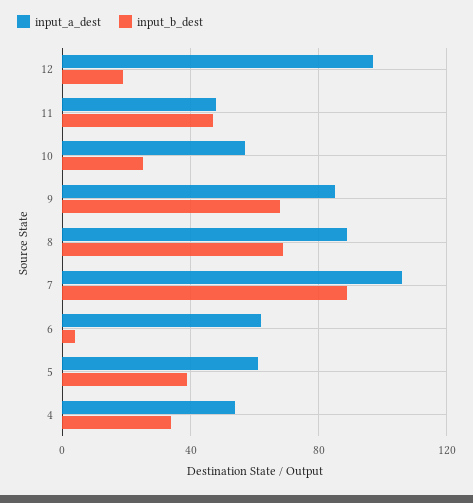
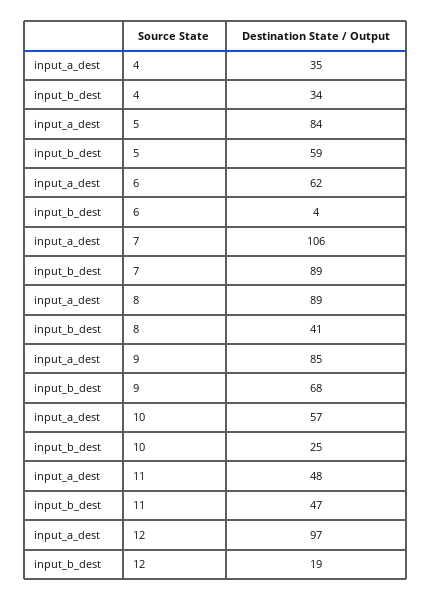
input_b_dest, 8: 70 -> 41
input_a_dest, 5: 60 -> 84
input_b_dest, 5: 40 -> 59
input_a_dest, 4: 55 -> 35

